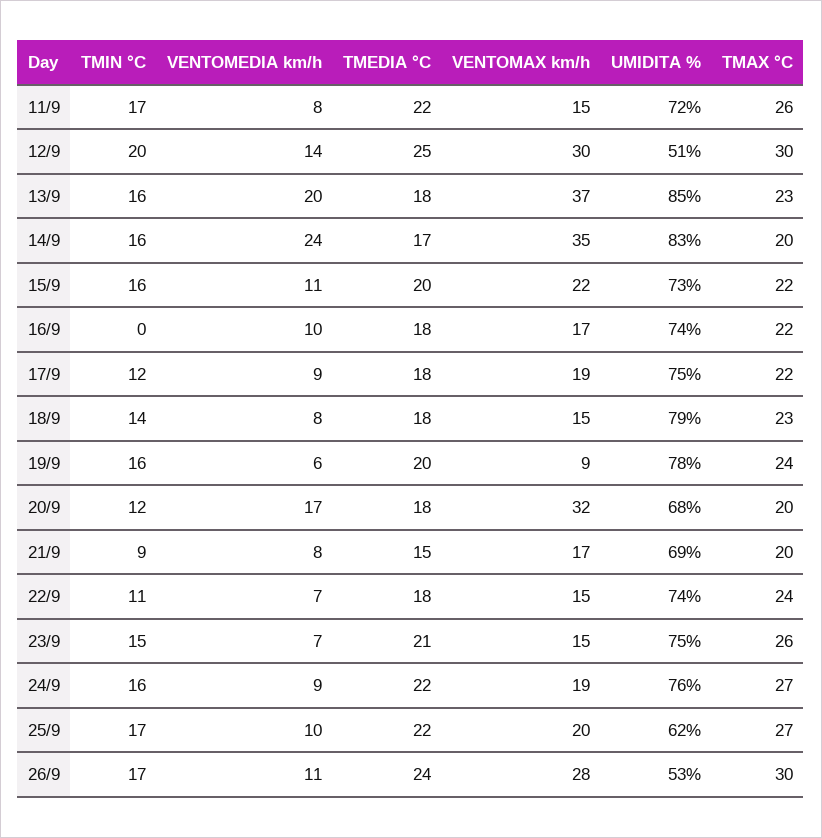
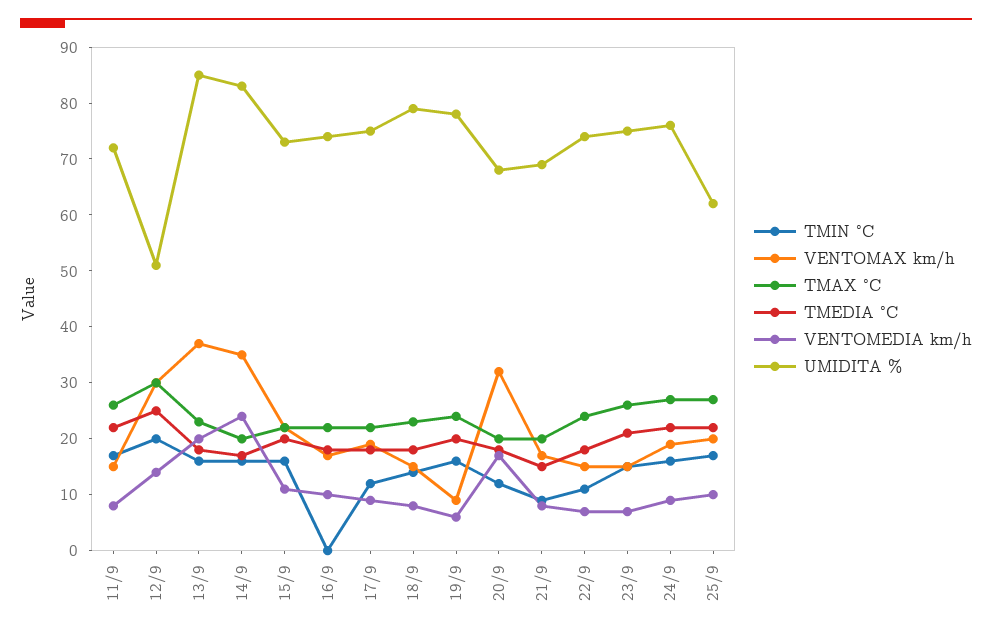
TMIN °C, 26/9: 17 -> none
VENTOMEDIA km/h, 26/9: 11 -> none
TMEDIA °C, 26/9: 24 -> none
VENTOMAX km/h, 26/9: 28 -> none
UMIDITA %, 26/9: 53 -> none
TMAX °C, 26/9: 30 -> none

